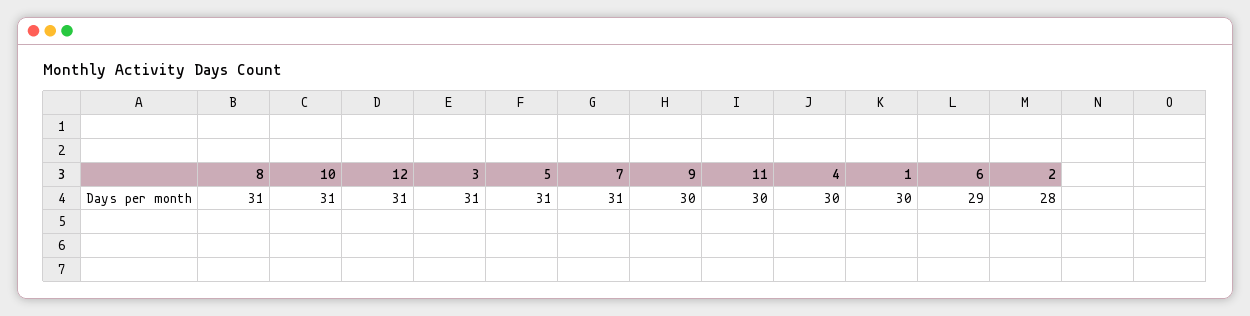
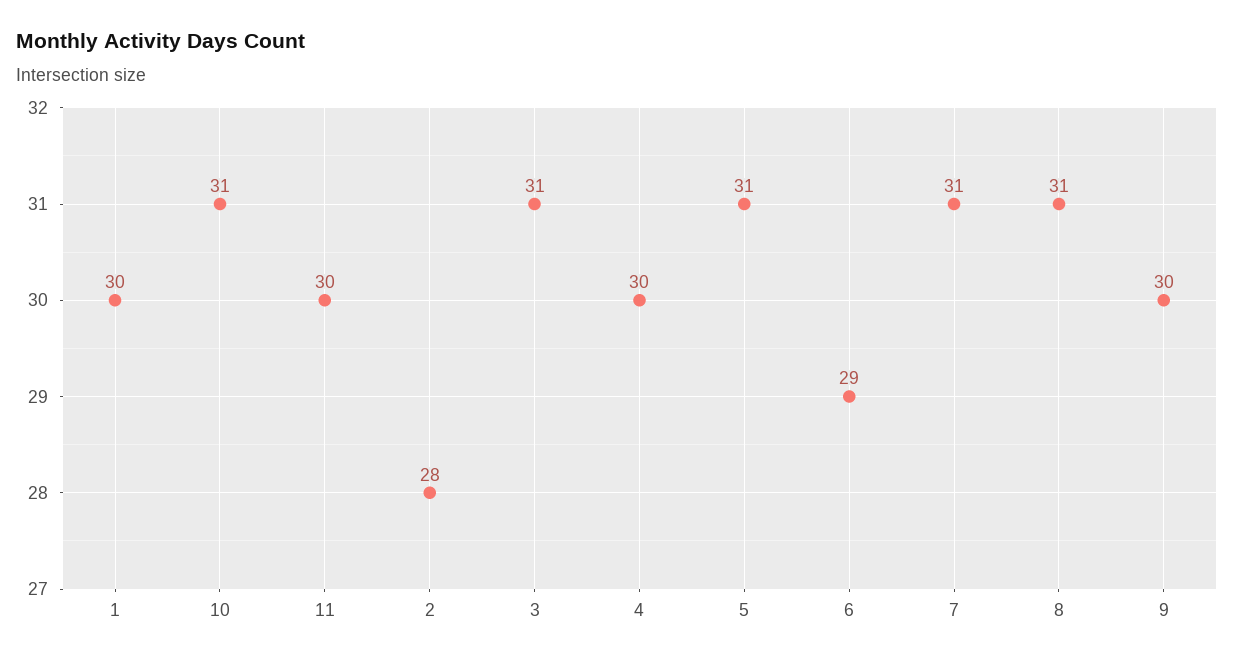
12: 31 -> none

